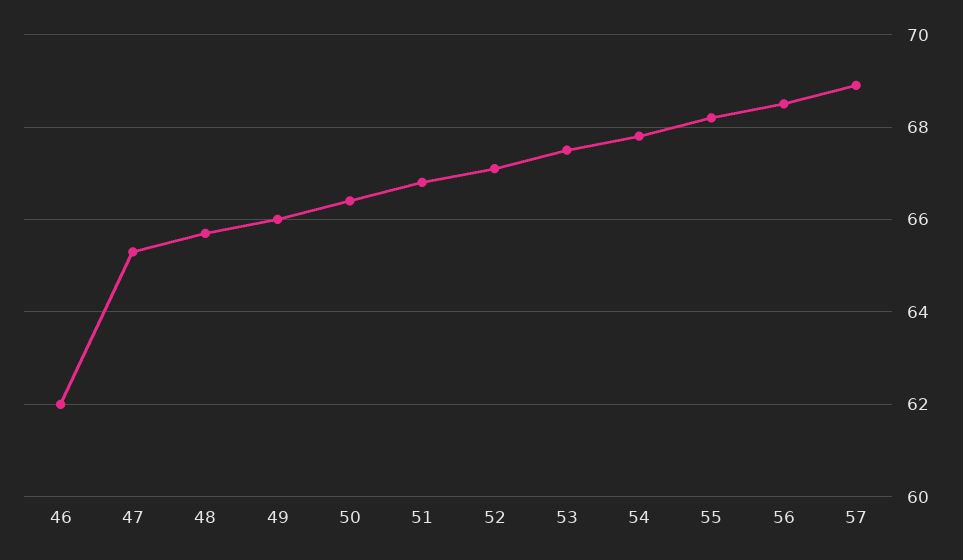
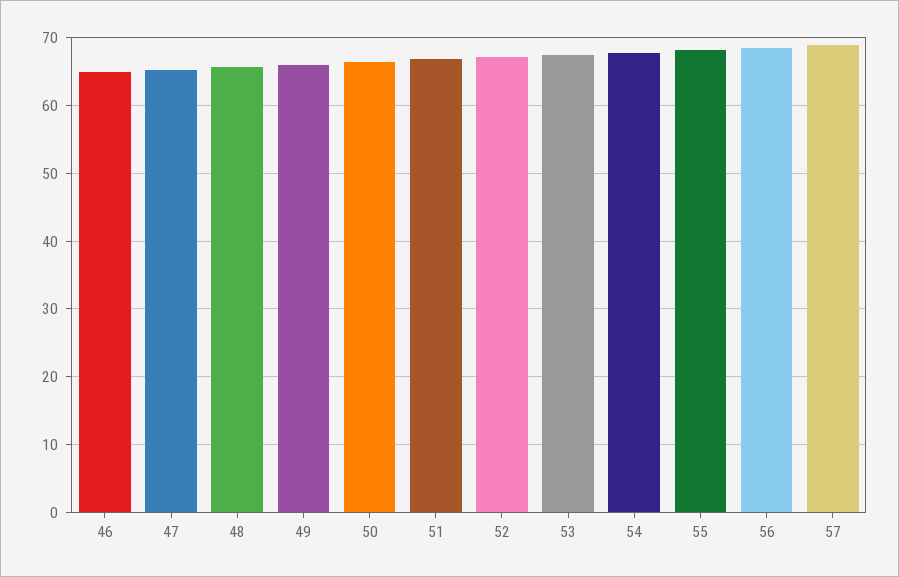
46: 62 -> 65

